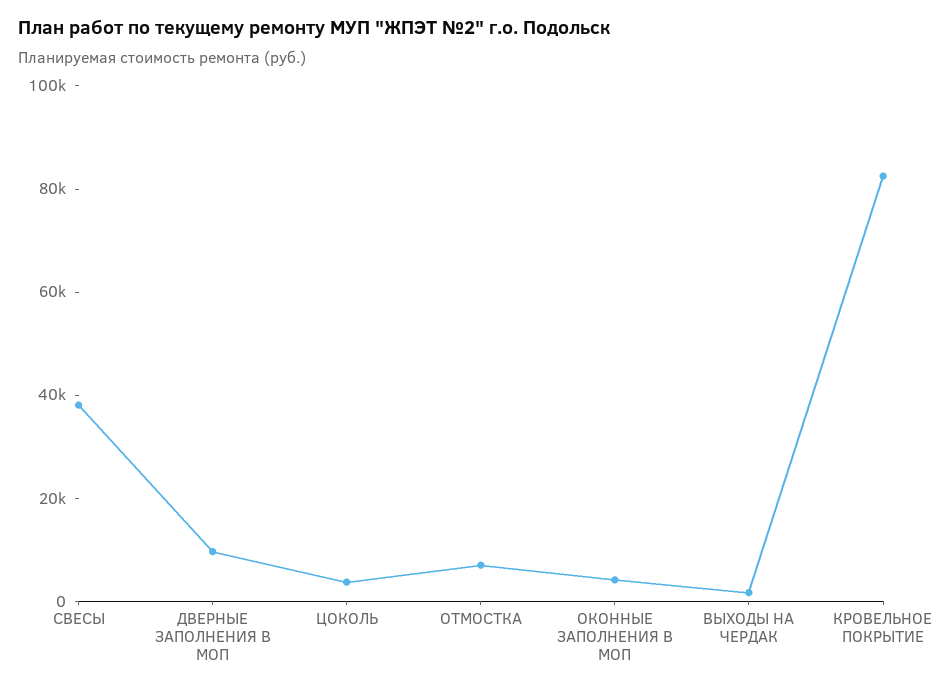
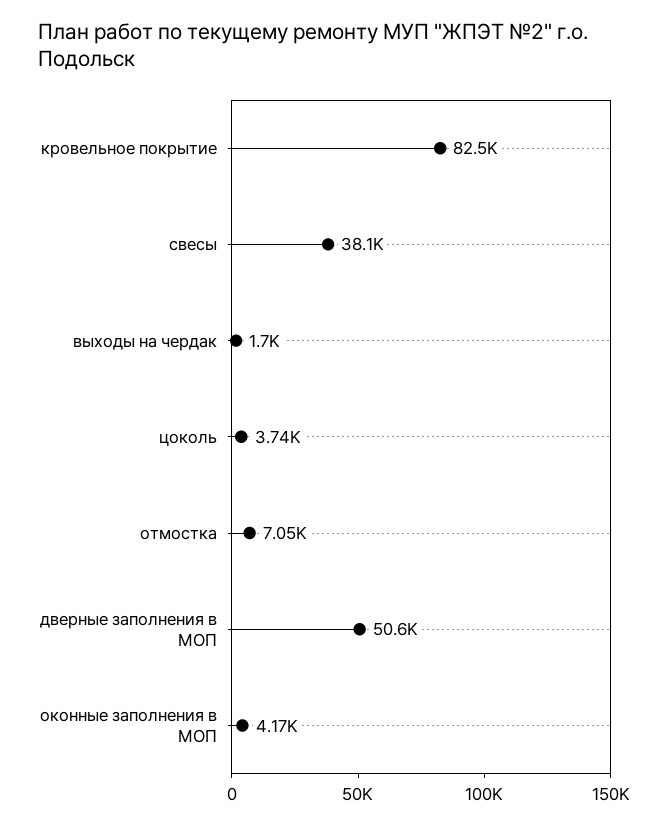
ДВЕРНЫЕ ЗАПОЛНЕНИЯ В МОП: 10000 -> 50600

